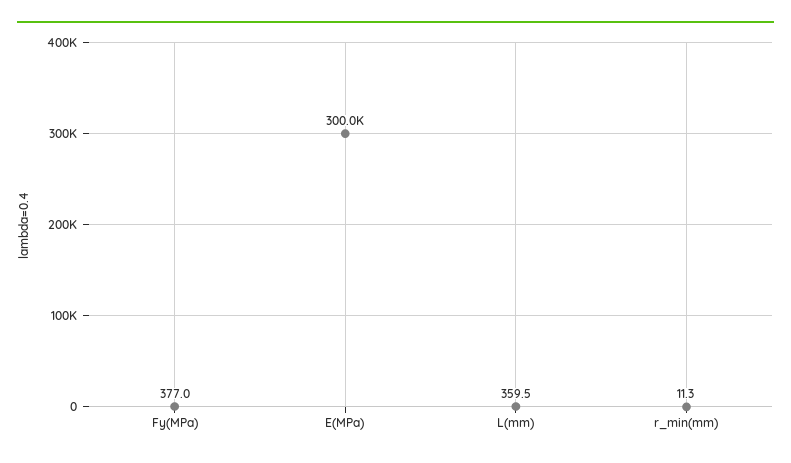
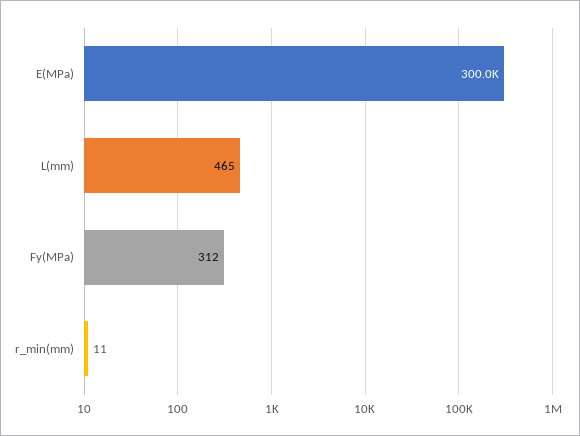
Fy(MPa): 377 -> 312
L(mm): 359.5 -> 465

